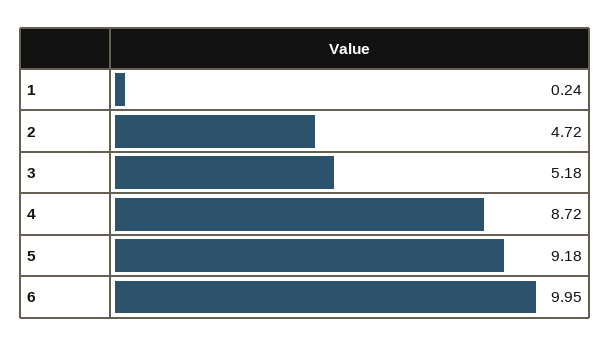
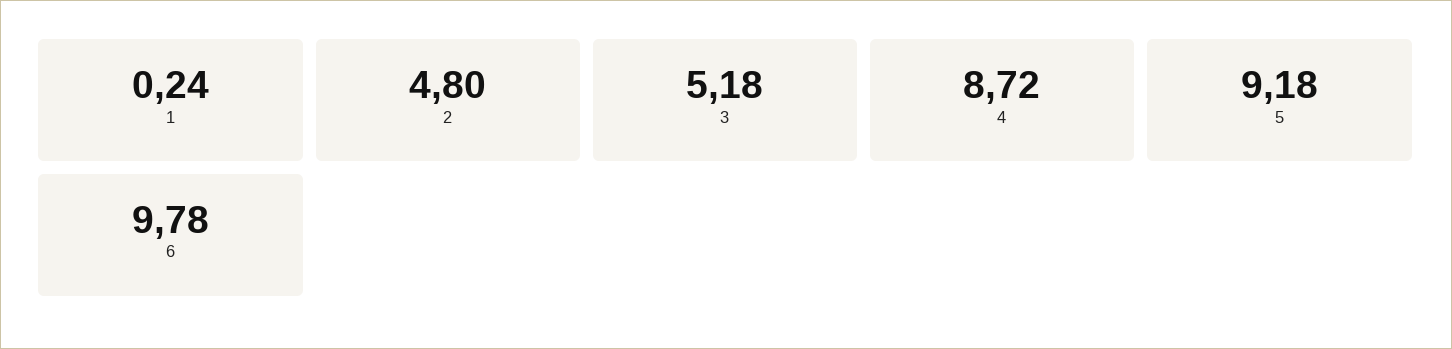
2: 4.72 -> 4.8
6: 9.95 -> 9.78

